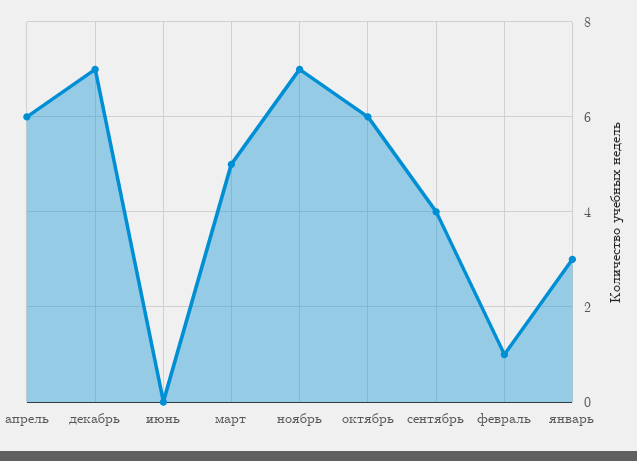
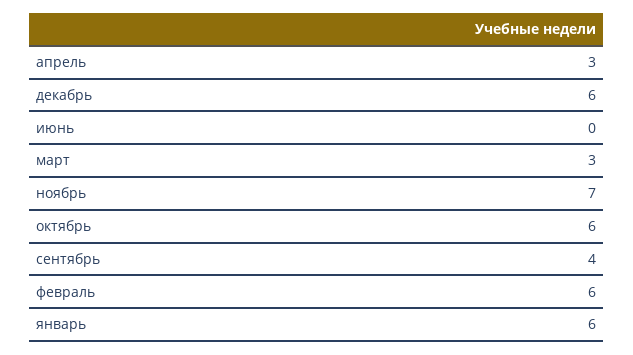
апрель: 6 -> 3
декабрь: 7 -> 6
март: 5 -> 3
февраль: 1 -> 6
январь: 3 -> 6

